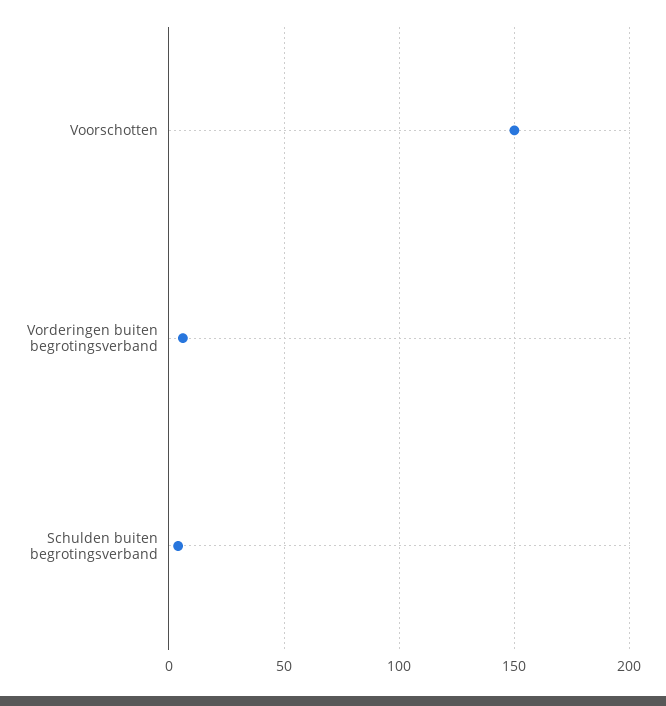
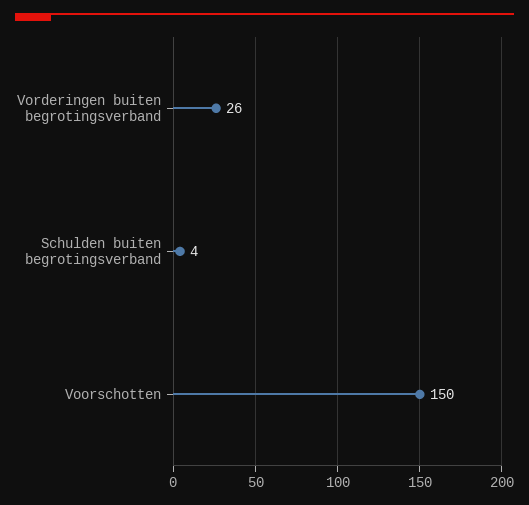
Vorderingen buiten begrotingsverband: 5 -> 26

